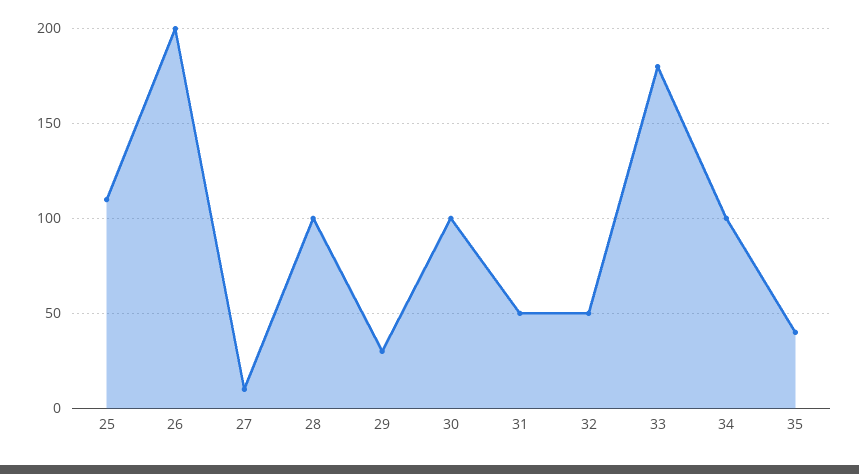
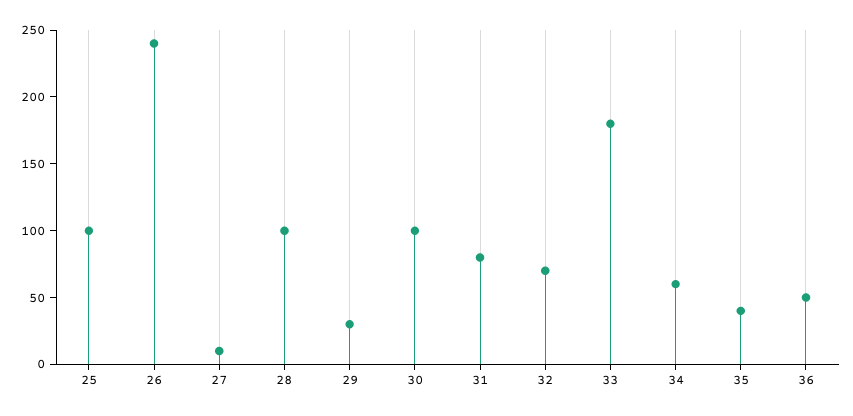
25: 110 -> 100
26: 200 -> 240
31: 50 -> 80
32: 50 -> 70
34: 100 -> 60
36: none -> 50

